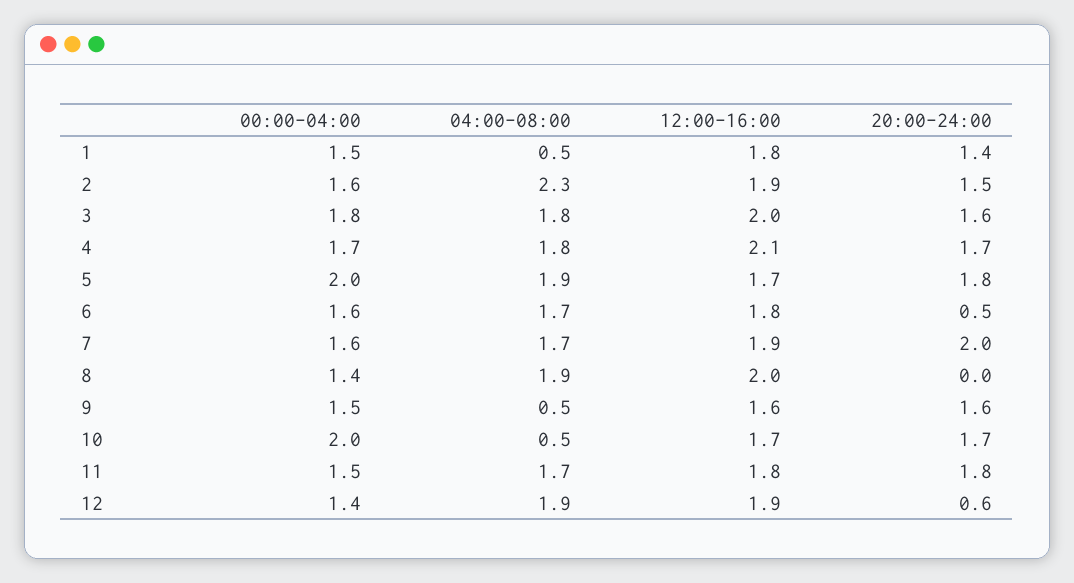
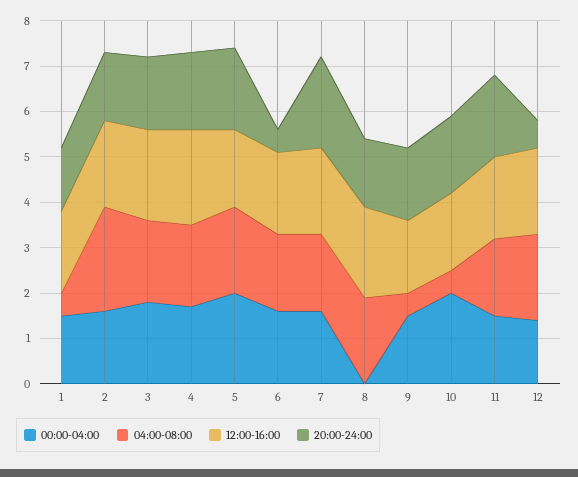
00:00-04:00, 8: 1.4 -> 0
20:00-24:00, 8: 0 -> 1.5

